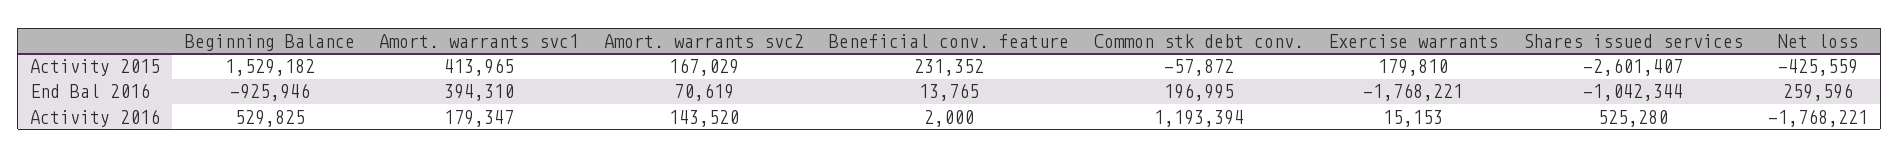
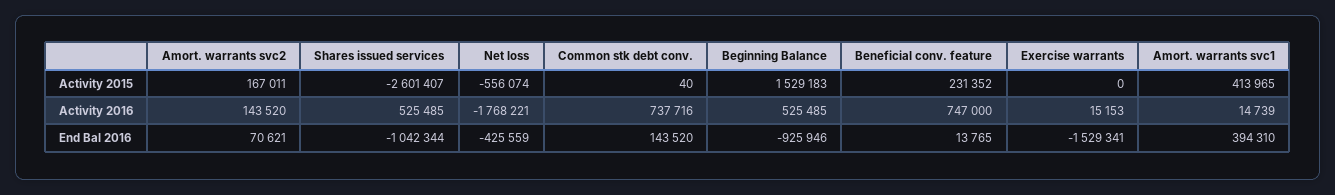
Beginning Balance, Activity 2015: 1529182 -> 1529183
Amort. warrants svc2, Activity 2015: 167029 -> 167011
Common stk debt conv., Activity 2015: -57872 -> 40
Exercise warrants, Activity 2015: 179810 -> 0
Net loss, Activity 2015: -425559 -> -556074
Amort. warrants svc2, End Bal 2016: 70619 -> 70621
Common stk debt conv., End Bal 2016: 196995 -> 143520
Exercise warrants, End Bal 2016: -1768221 -> -1529341
Net loss, End Bal 2016: 259596 -> -425559
Beginning Balance, Activity 2016: 529825 -> 525485
Amort. warrants svc1, Activity 2016: 179347 -> 14739
Beneficial conv. feature, Activity 2016: 2000 -> 747000
Common stk debt conv., Activity 2016: 1193394 -> 737716
Shares issued services, Activity 2016: 525280 -> 525485

